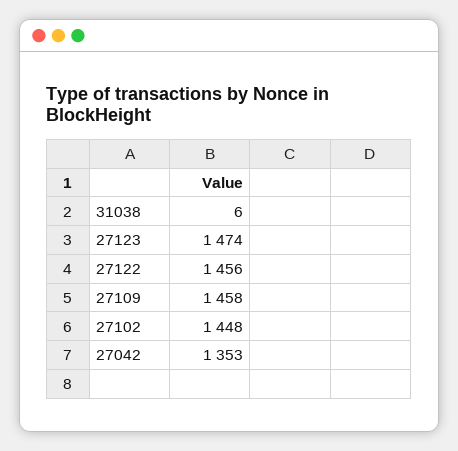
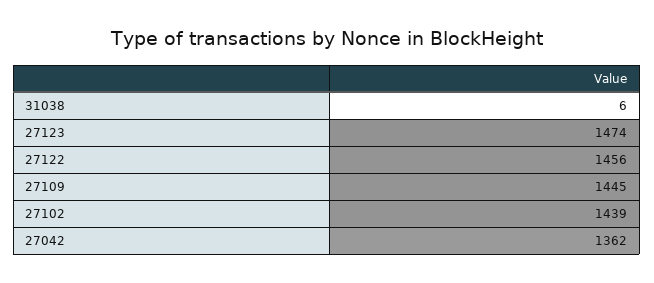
27109: 1458 -> 1445
27102: 1448 -> 1439
27042: 1353 -> 1362

